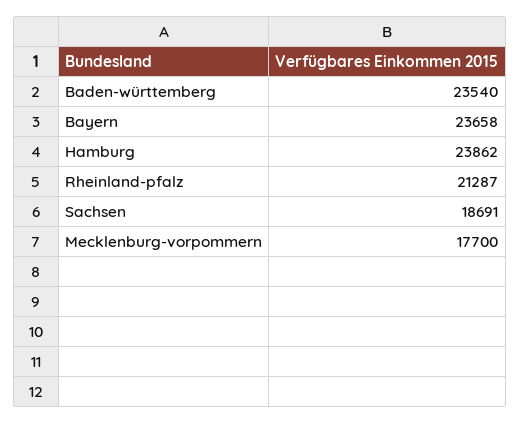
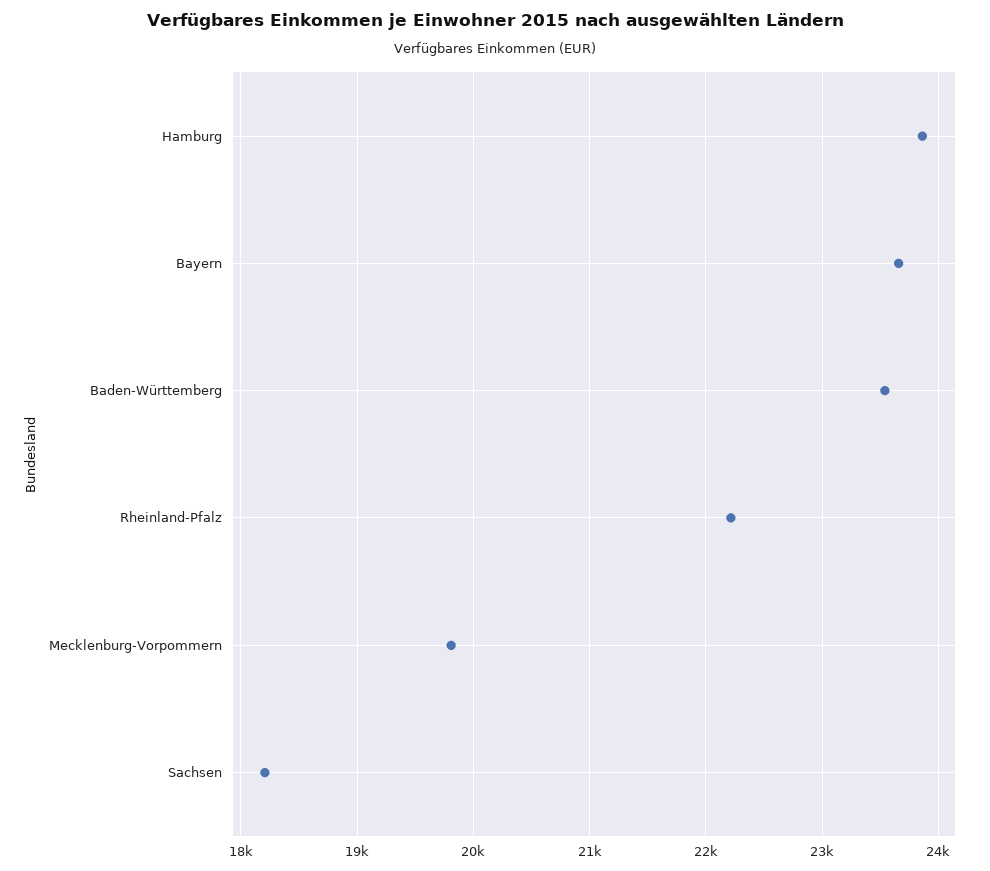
Rheinland-pfalz: 21287 -> 22200
Sachsen: 18691 -> 18200
Mecklenburg-vorpommern: 17700 -> 19800

